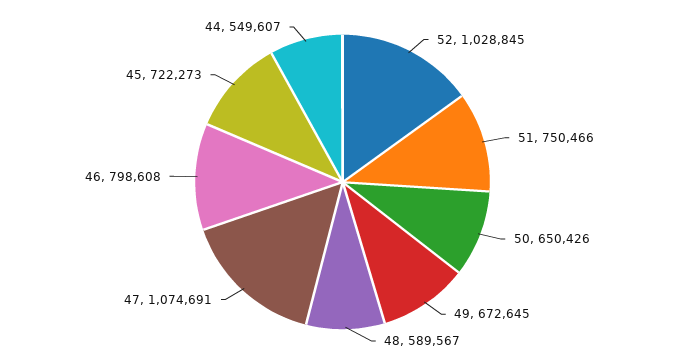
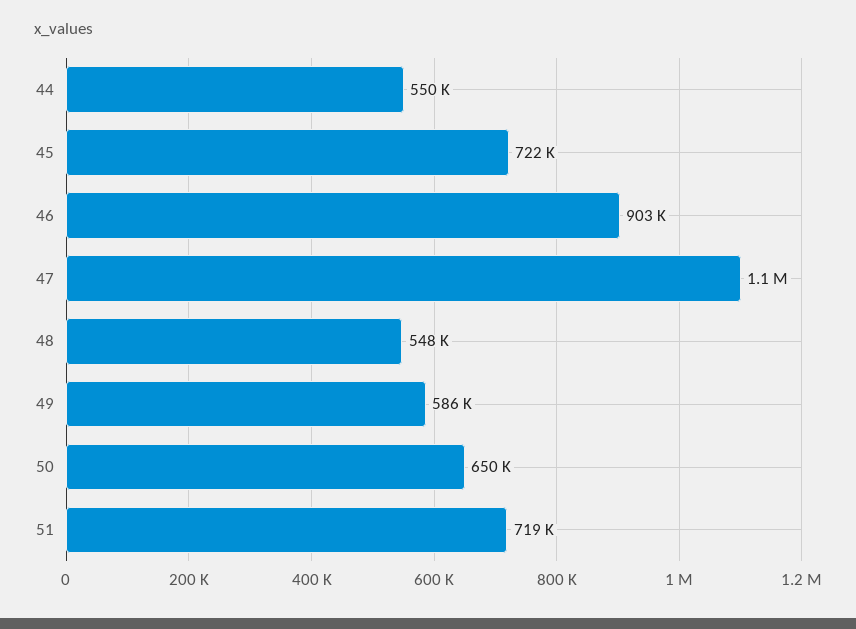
52: 1028845 -> none
51: 750466 -> 719000
49: 672645 -> 586000
48: 589567 -> 548000
46: 798608 -> 903000

